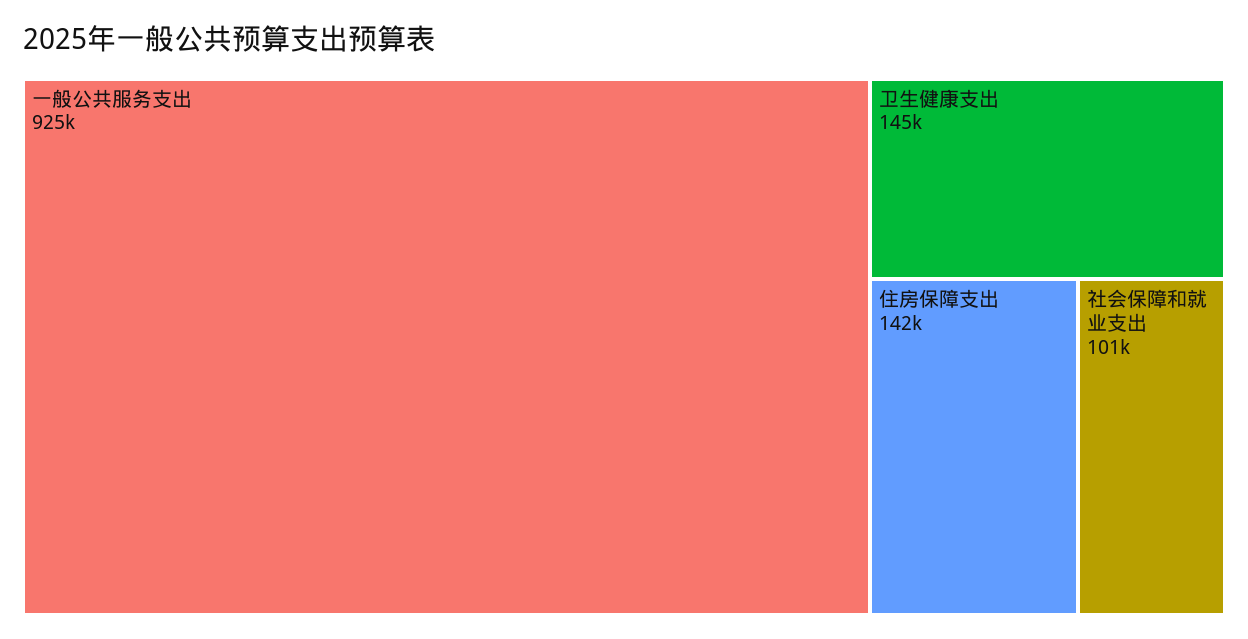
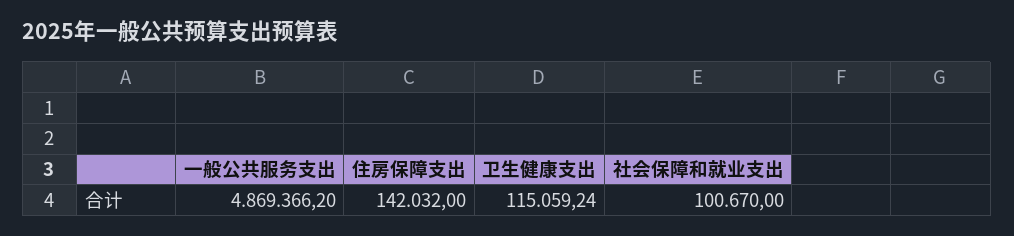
一般公共服务支出: 925000 -> 4869366.2
卫生健康支出: 145000 -> 115059.24

